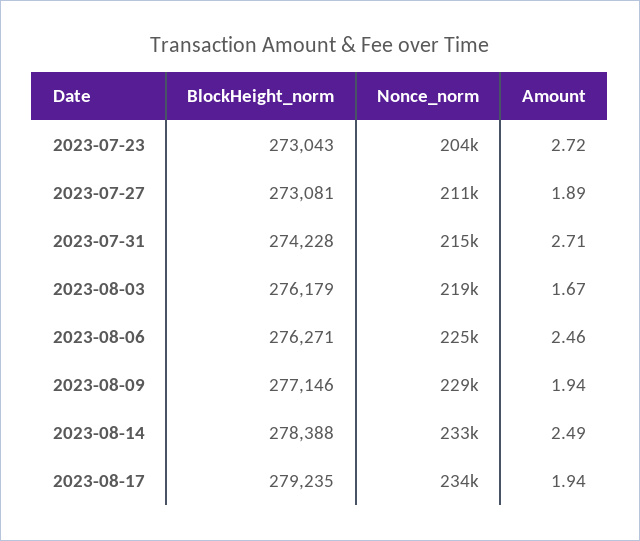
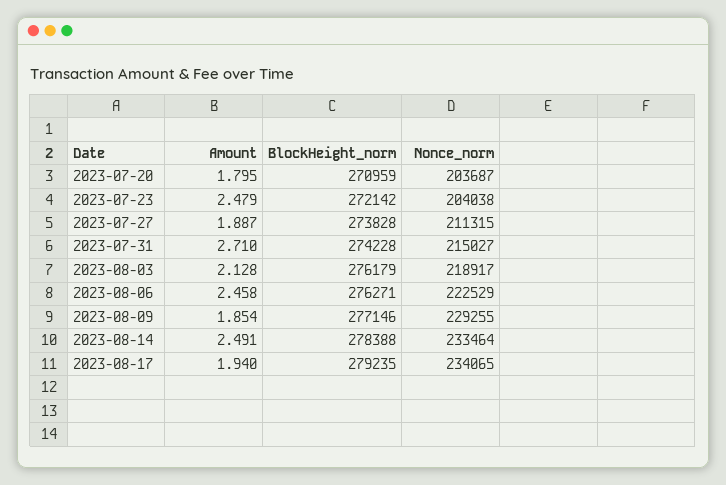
BlockHeight_norm, 2023-07-23: 273043 -> 272142
Amount, 2023-07-23: 2.72 -> 2.479
BlockHeight_norm, 2023-07-27: 273081 -> 273828
Amount, 2023-08-03: 1.67 -> 2.128
Nonce_norm, 2023-08-06: 225000 -> 222529
Amount, 2023-08-09: 1.94 -> 1.854
Amount, 2023-07-20: none -> 1.795
BlockHeight_norm, 2023-07-20: none -> 270959
Nonce_norm, 2023-07-20: none -> 203687

